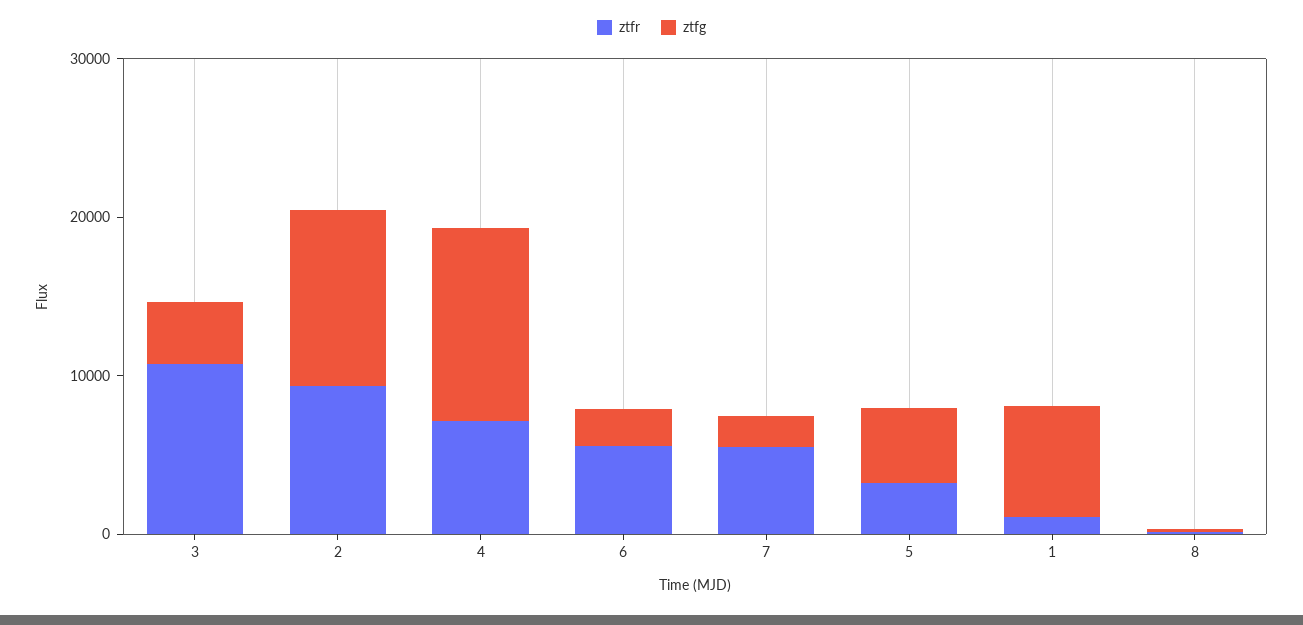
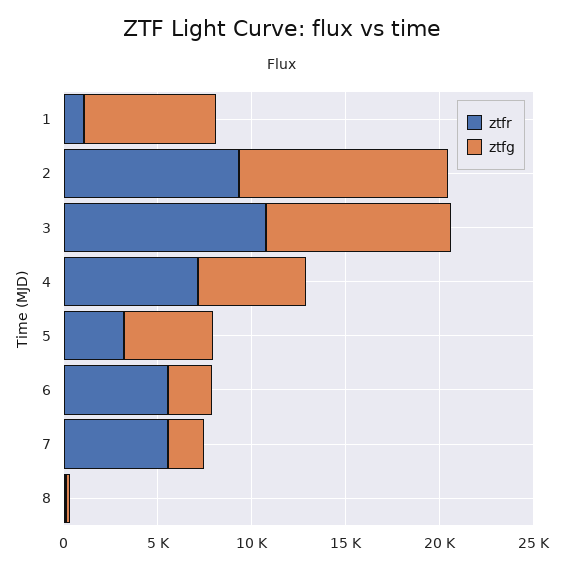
ztfg, 3: 4000 -> 10000
ztfg, 4: 12000 -> 6000

